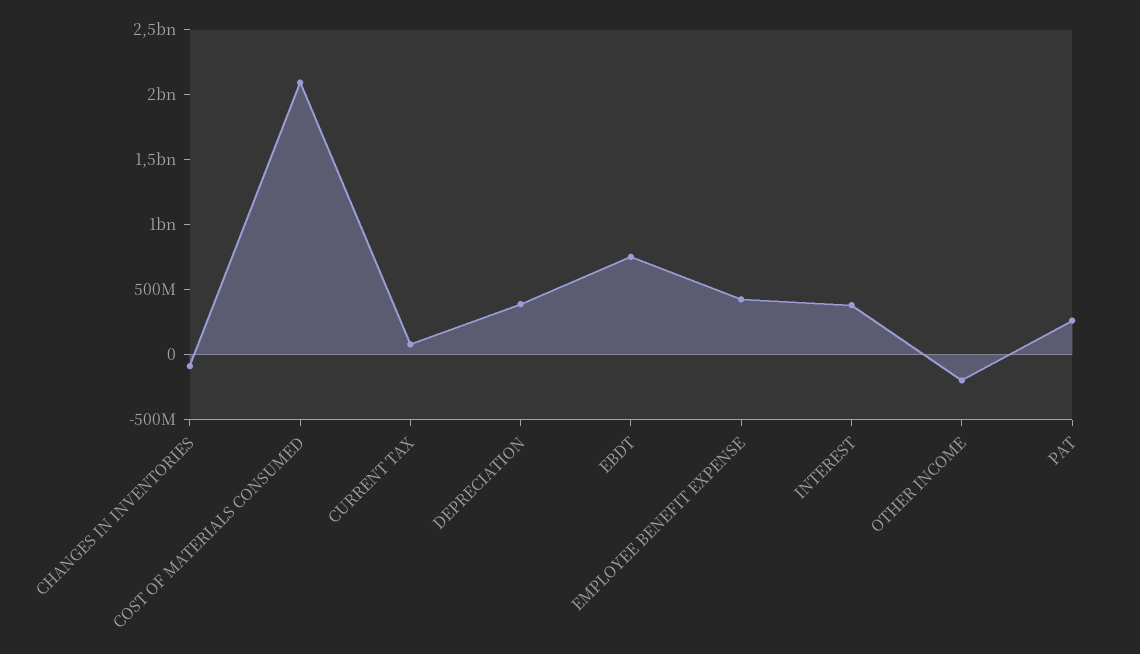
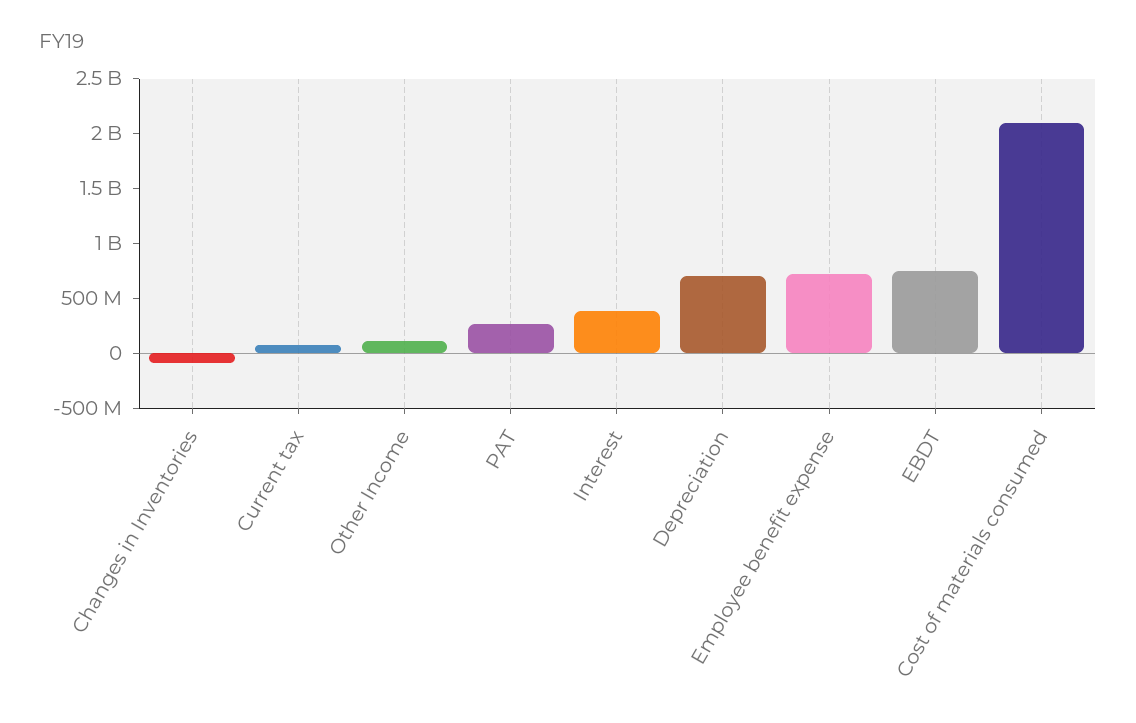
DEPRECIATION: 400000000 -> 700000000
EMPLOYEE BENEFIT EXPENSE: 400000000 -> 700000000
OTHER INCOME: -200000000 -> 100000000

